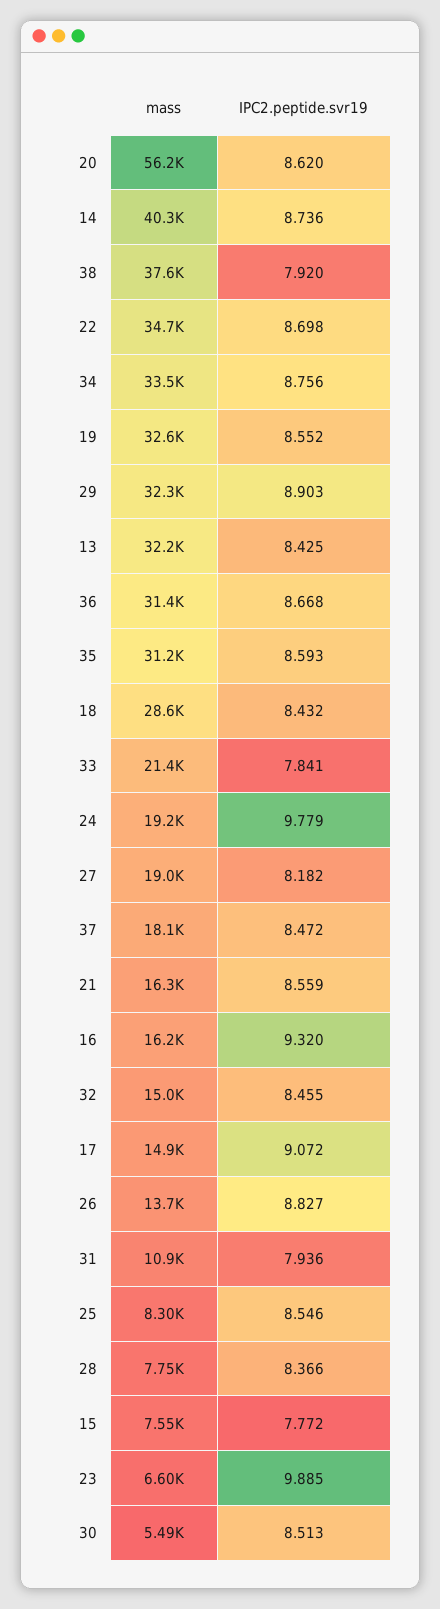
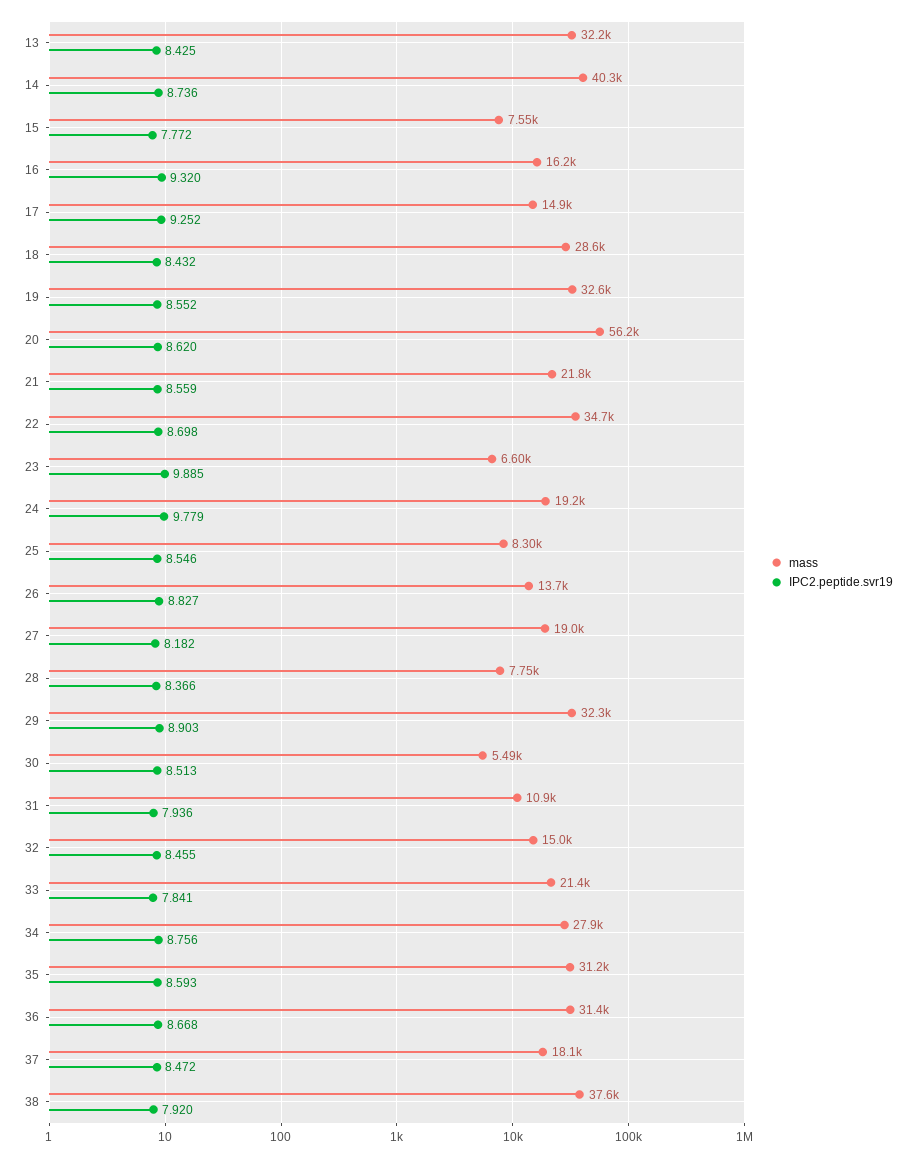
mass, 34: 33500 -> 27900
mass, 21: 16300 -> 21800
IPC2.peptide.svr19, 17: 9.072 -> 9.252

